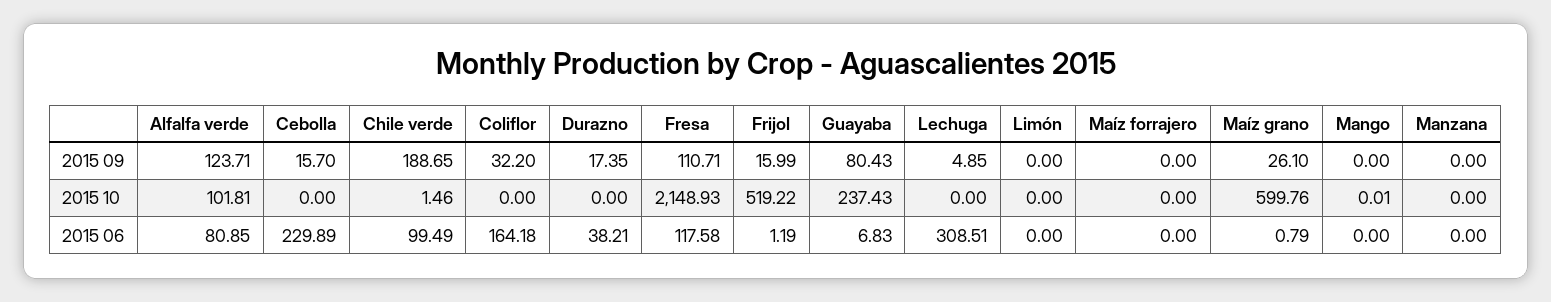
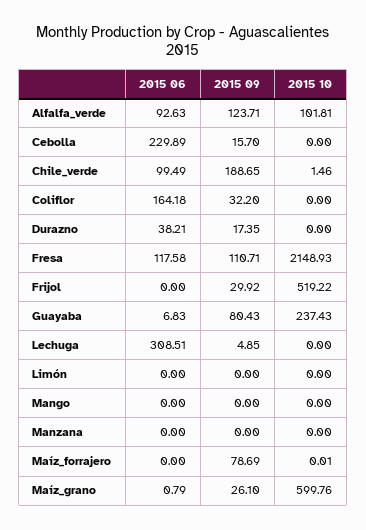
Frijol, 2015 09: 15.99 -> 29.92
Maíz forrajero, 2015 09: 0 -> 78.69
Maíz forrajero, 2015 10: 0 -> 0.01
Mango, 2015 10: 0.01 -> 0
Alfalfa verde, 2015 06: 80.85 -> 92.63
Frijol, 2015 06: 1.19 -> 0

